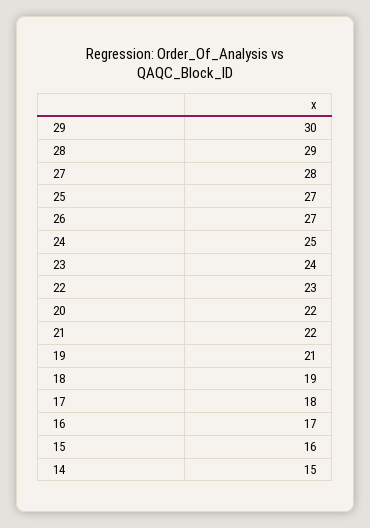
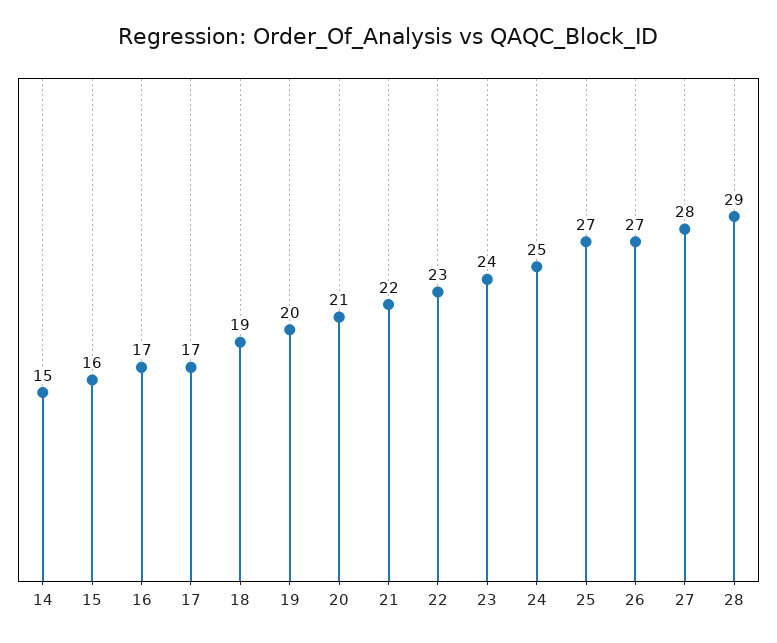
29: 30 -> none
20: 22 -> 21
19: 21 -> 20
17: 18 -> 17

